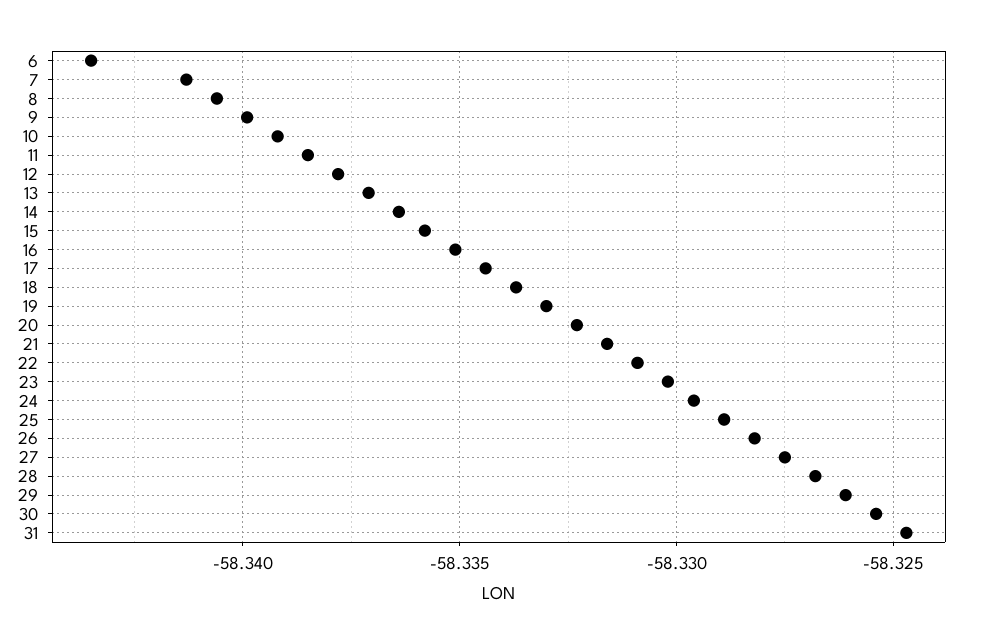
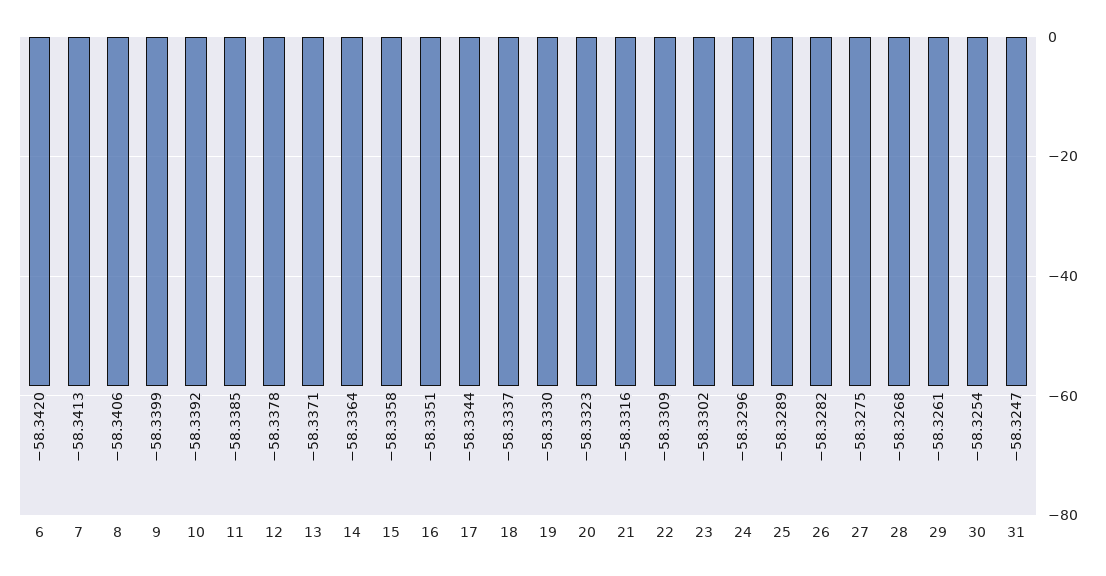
6: -58.3435 -> -58.342

